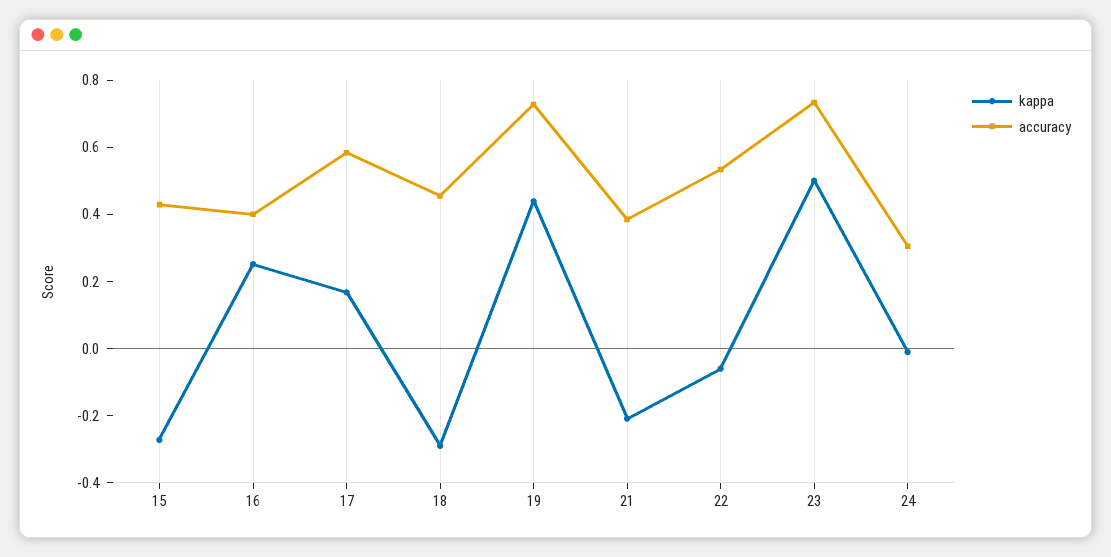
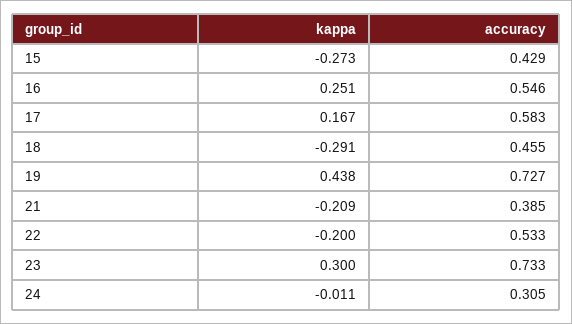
accuracy, 16: 0.4 -> 0.546
kappa, 22: -0.05 -> -0.2
kappa, 23: 0.5 -> 0.3

